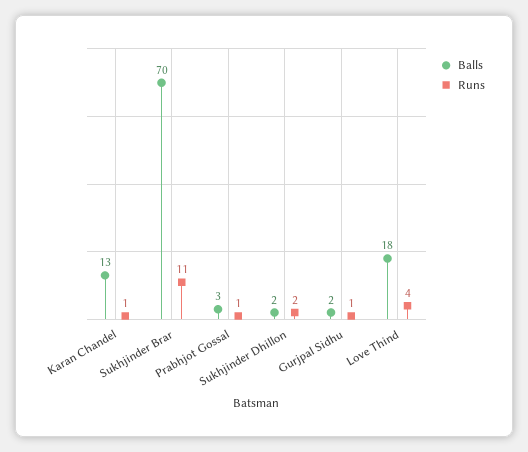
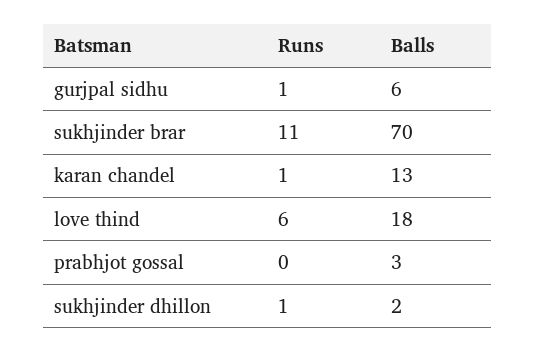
Runs, Prabhjot Gossal: 1 -> 0
Runs, Sukhjinder Dhillon: 2 -> 1
Balls, Gurjpal Sidhu: 2 -> 6
Runs, Love Thind: 4 -> 6

